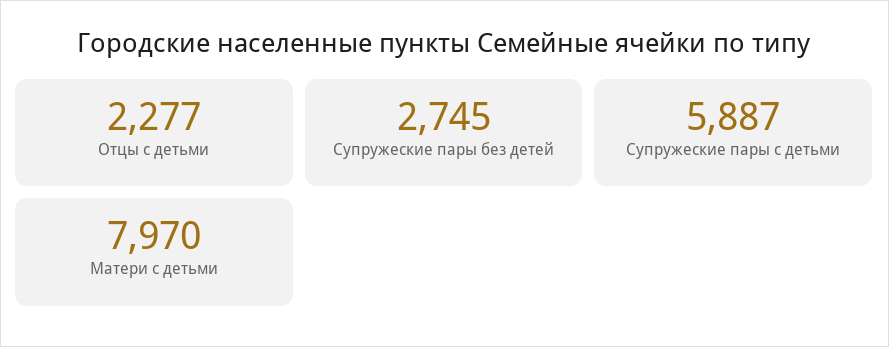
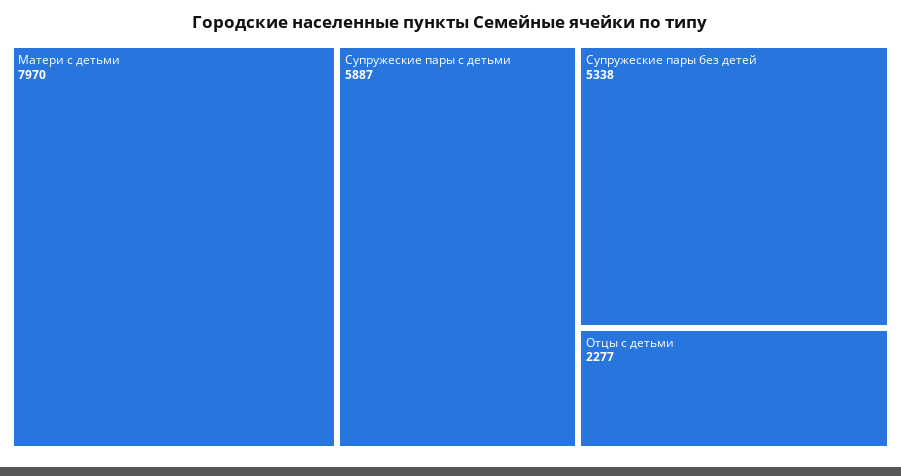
Супружеские пары без детей: 2745 -> 5338

